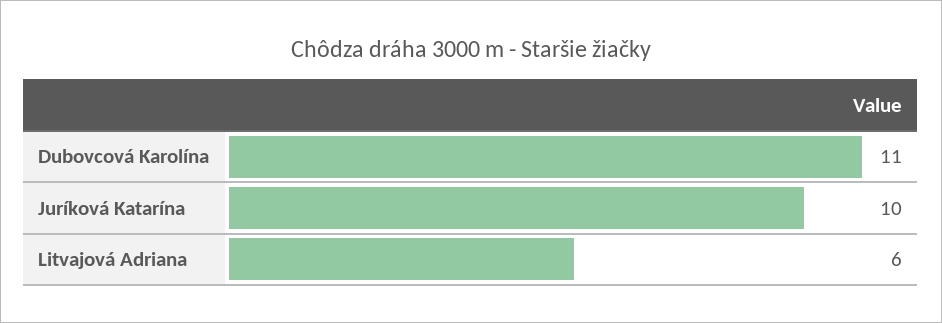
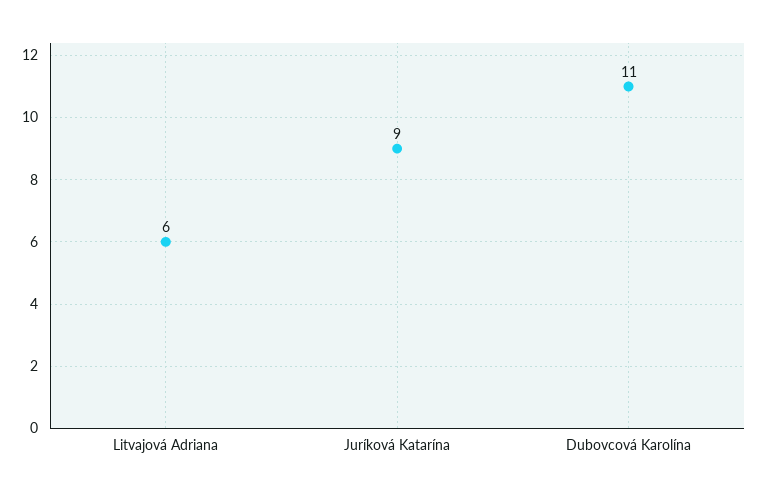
Juríková Katarína: 10 -> 9

